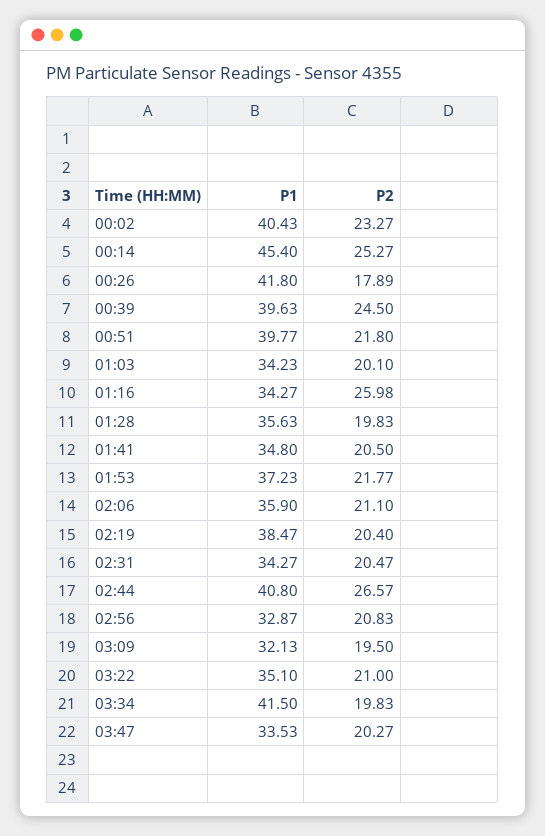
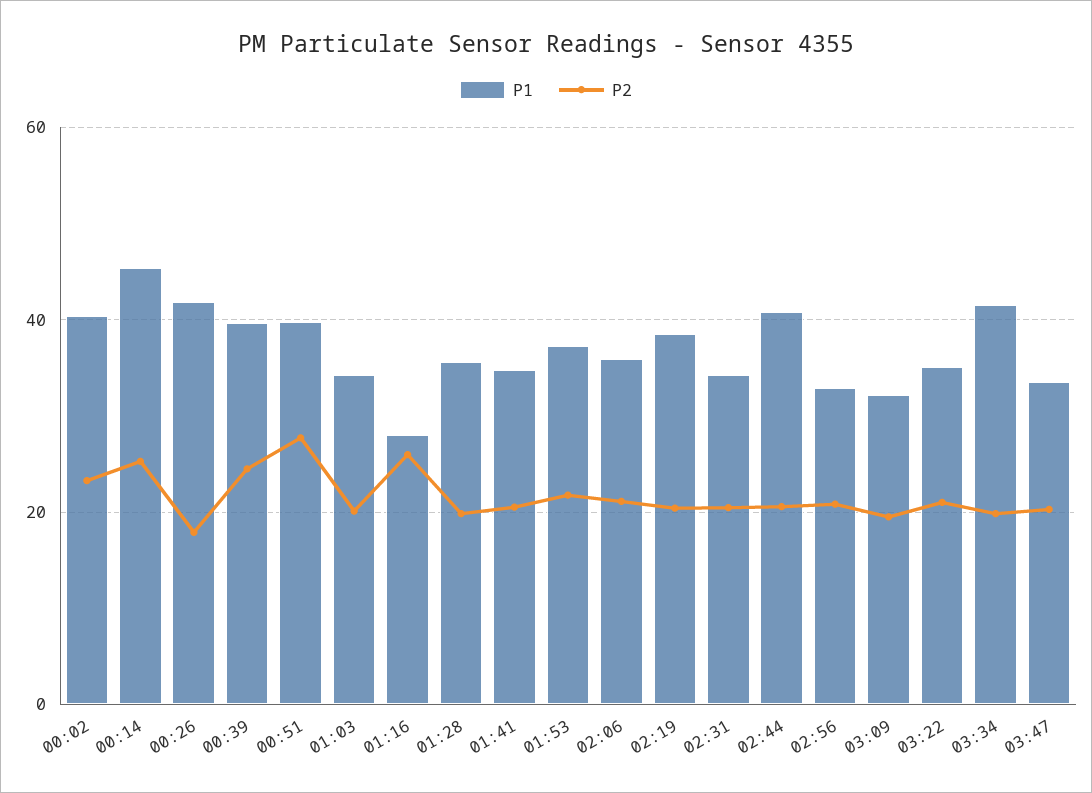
P2, 00:51: 21.8 -> 28
P1, 01:16: 34.27 -> 28
P2, 02:44: 26.57 -> 20

